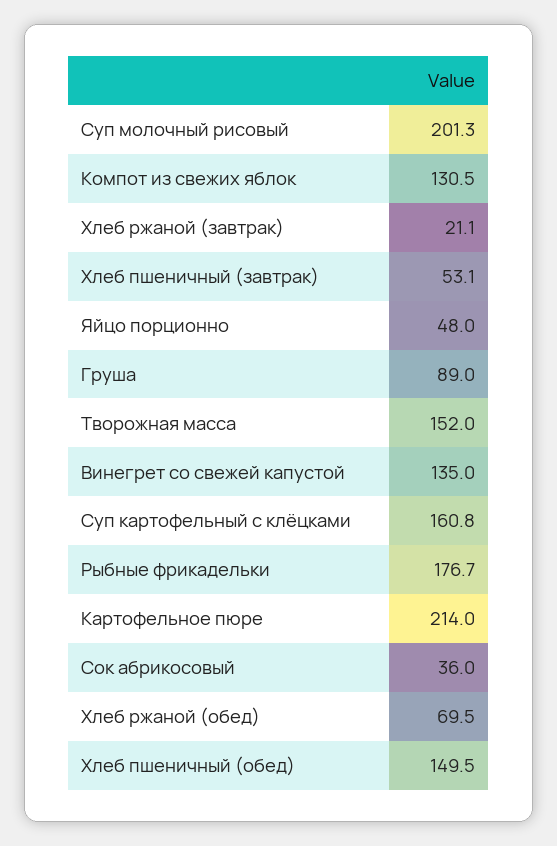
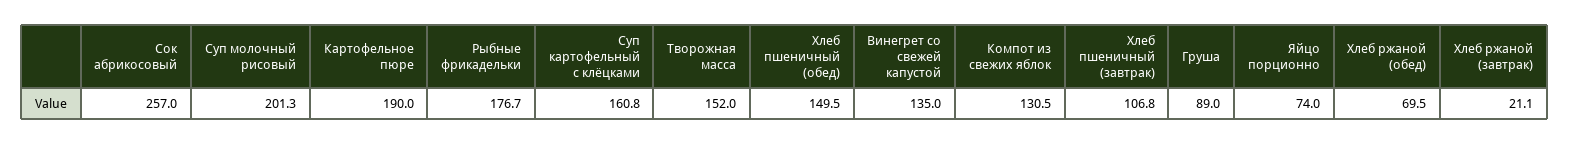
Хлеб пшеничный (завтрак): 53.1 -> 106.8
Яйцо порционно: 48 -> 74
Картофельное пюре: 214 -> 190
Сок абрикосовый: 36 -> 257

